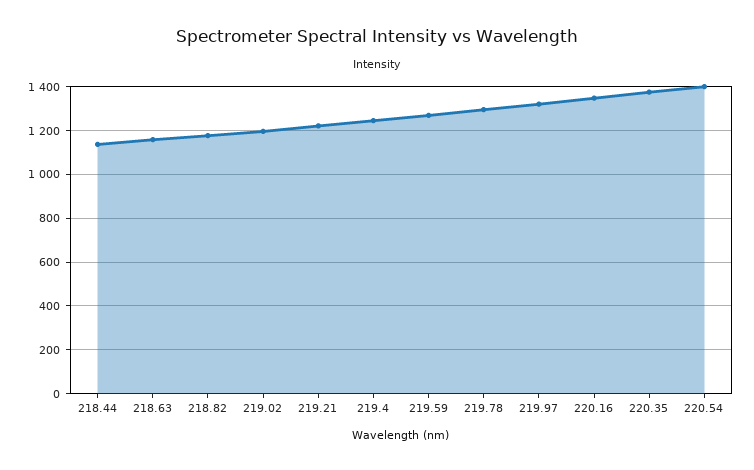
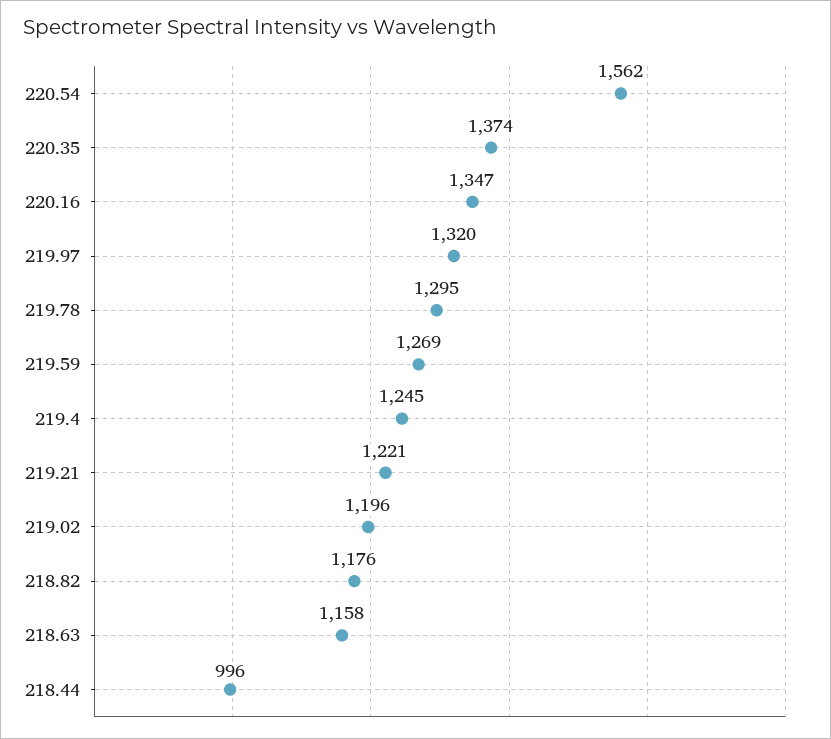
218.44: 1150 -> 996
220.54: 1400 -> 1562

